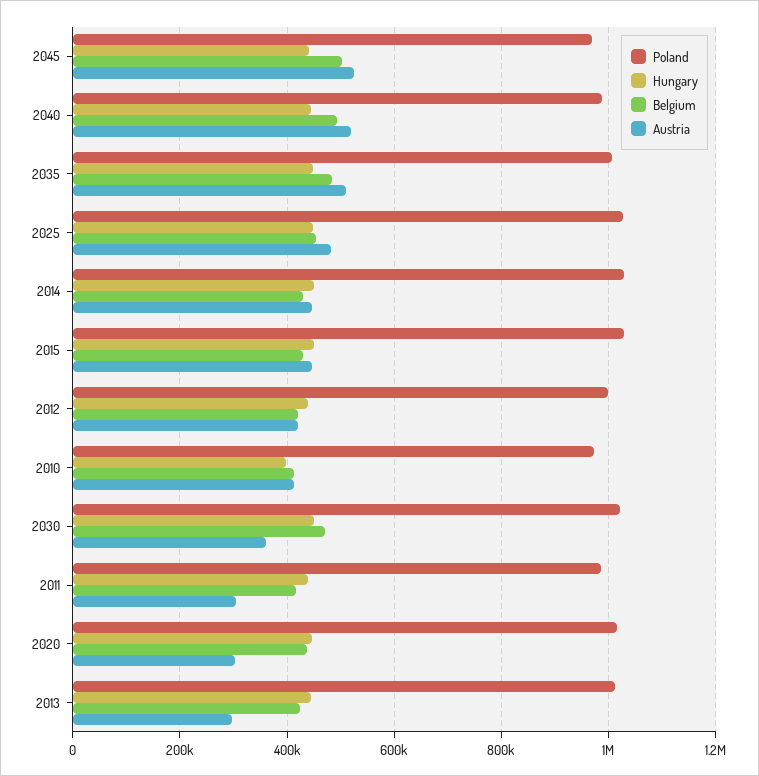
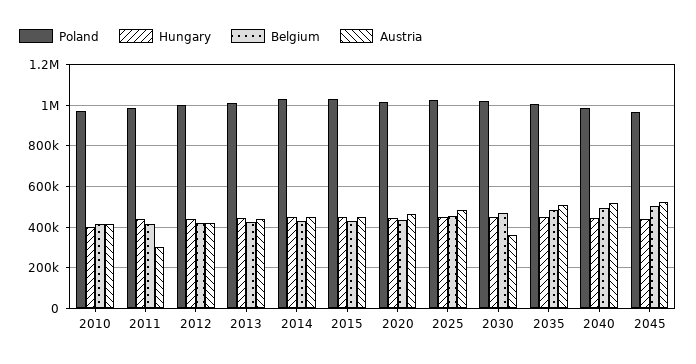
Austria, 2020: 300000 -> 450000
Austria, 2013: 300000 -> 450000

